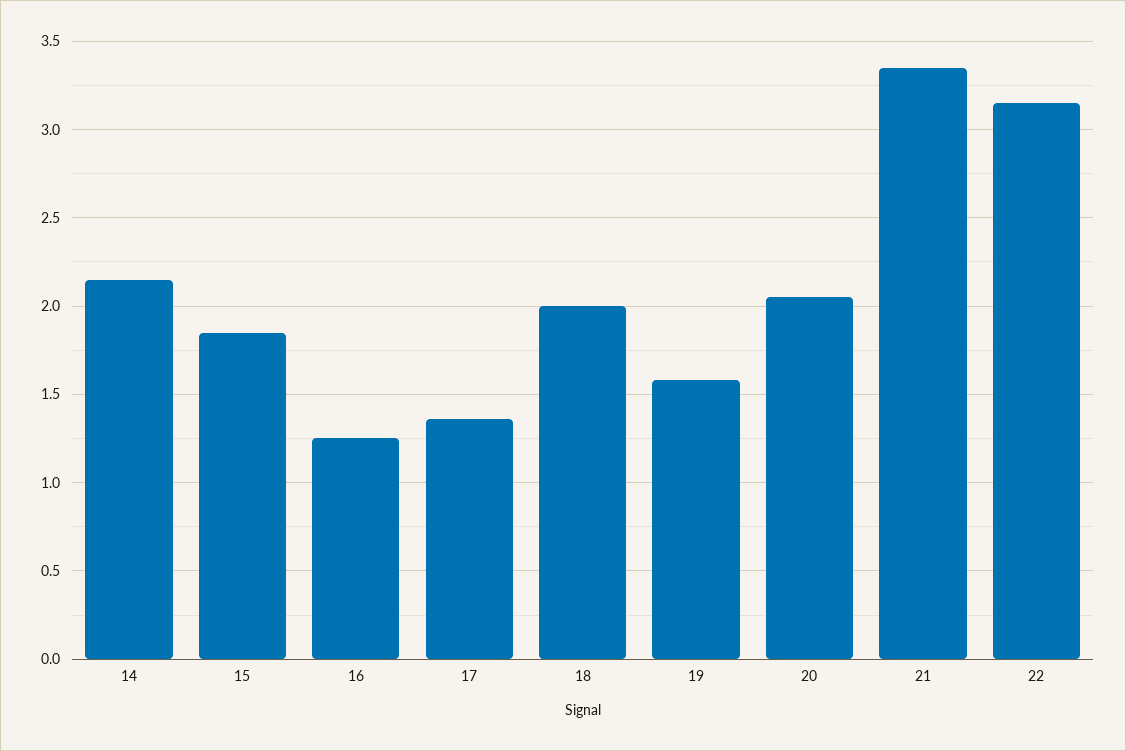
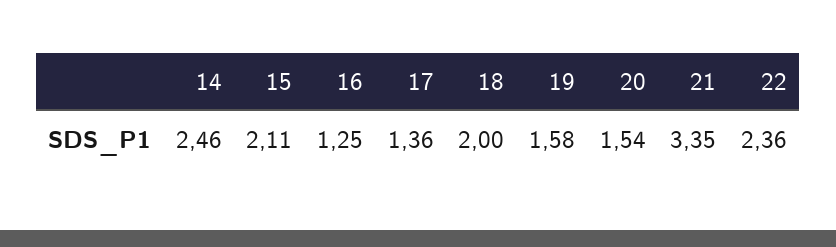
14: 2.15 -> 2.46
15: 1.85 -> 2.11
20: 2.05 -> 1.54
22: 3.15 -> 2.36

